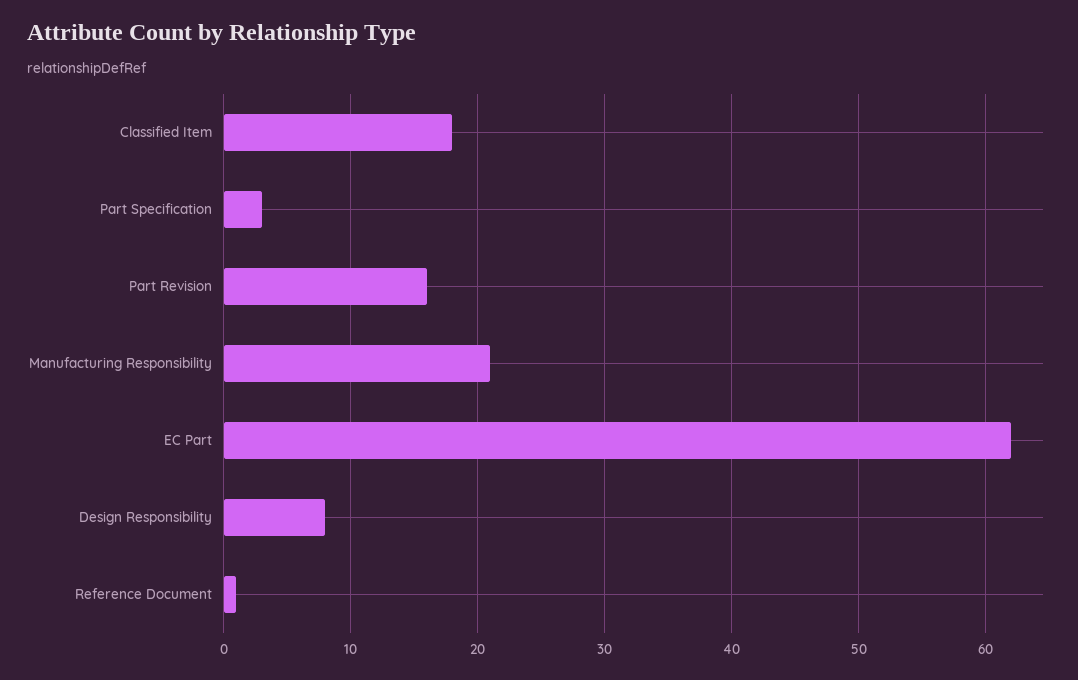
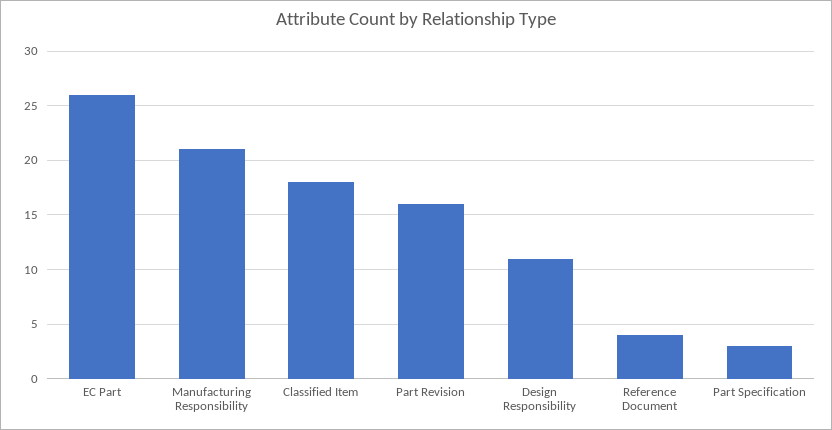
EC Part: 62 -> 26
Design Responsibility: 8 -> 11
Reference Document: 1 -> 4

